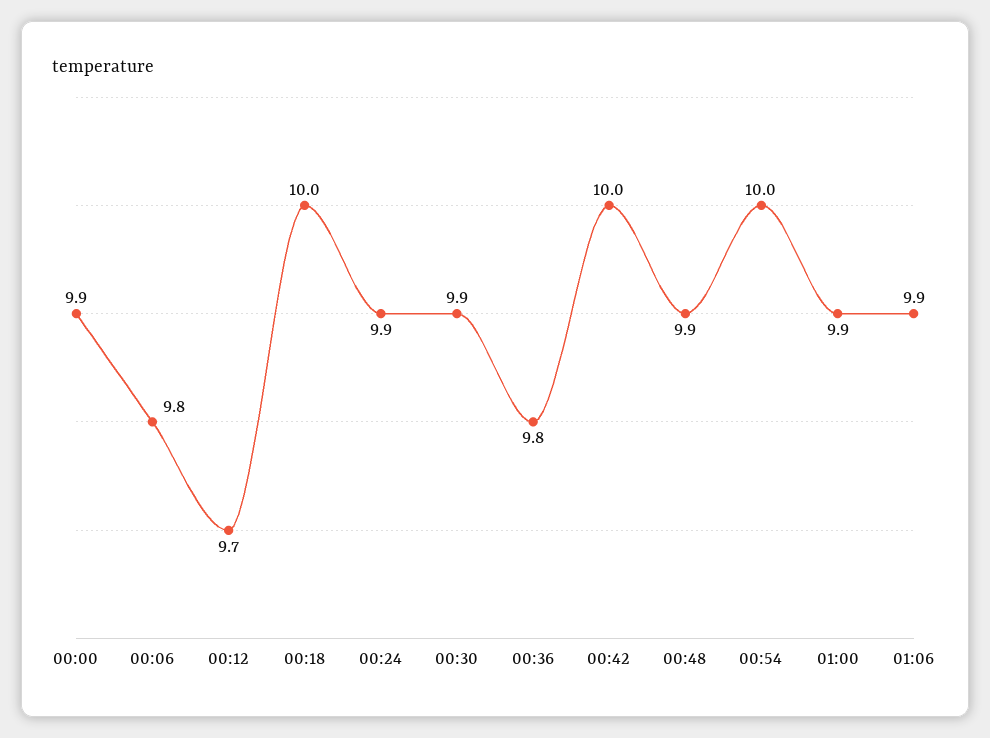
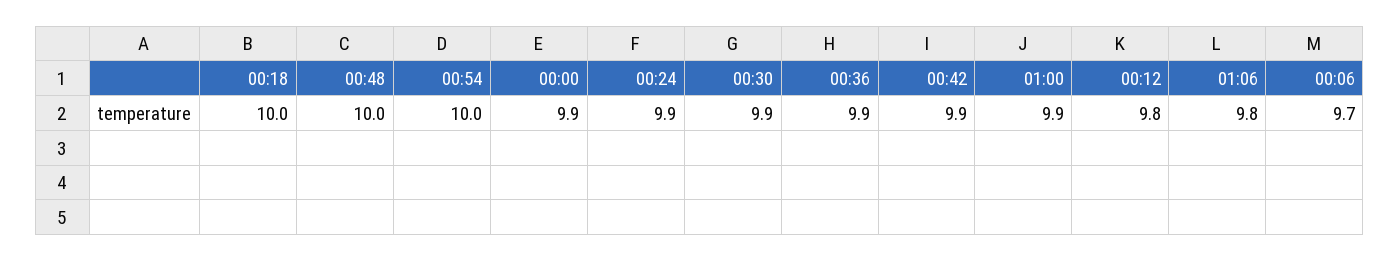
00:06: 9.8 -> 9.7
00:12: 9.7 -> 9.8
00:36: 9.8 -> 9.9
00:42: 10 -> 9.9
00:48: 9.9 -> 10
01:06: 9.9 -> 9.8

